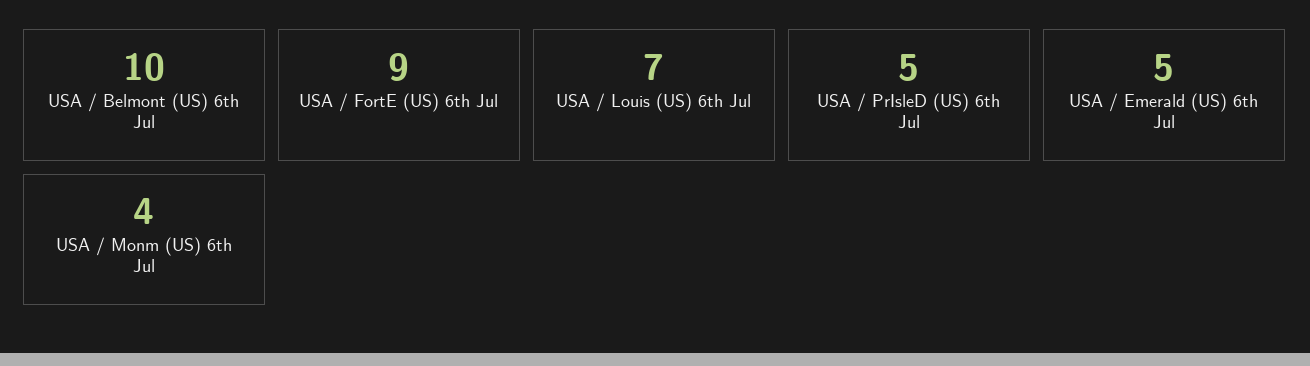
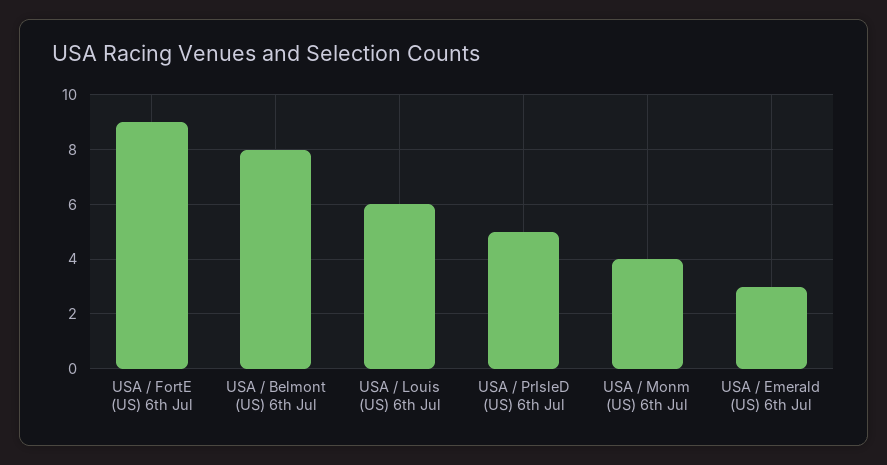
USA / Belmont (US) 6th Jul: 10 -> 8
USA / Louis (US) 6th Jul: 7 -> 6
USA / Emerald (US) 6th Jul: 5 -> 3

